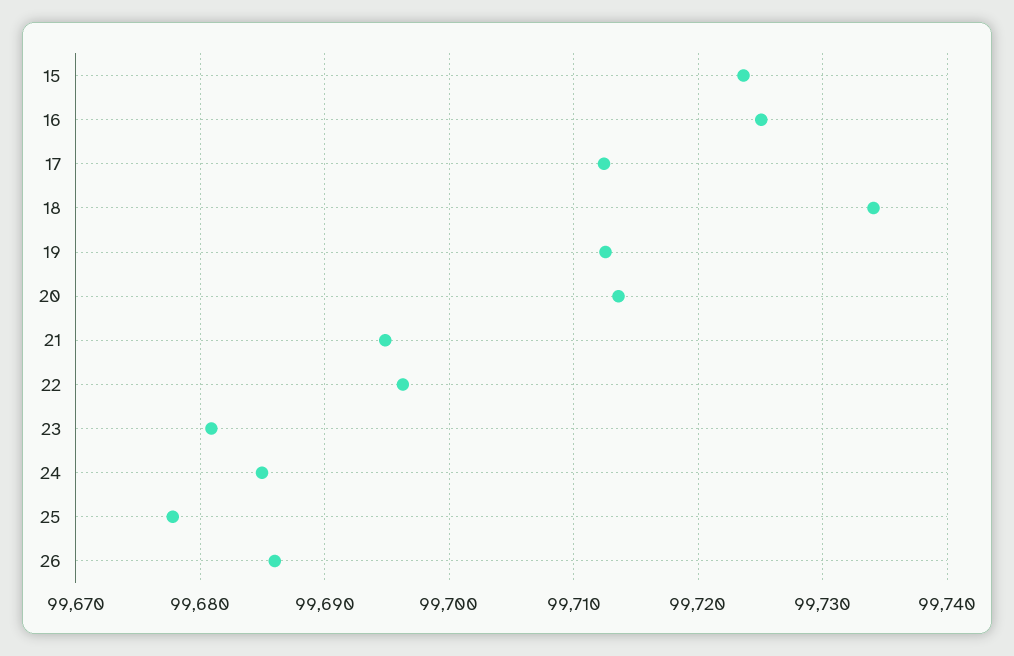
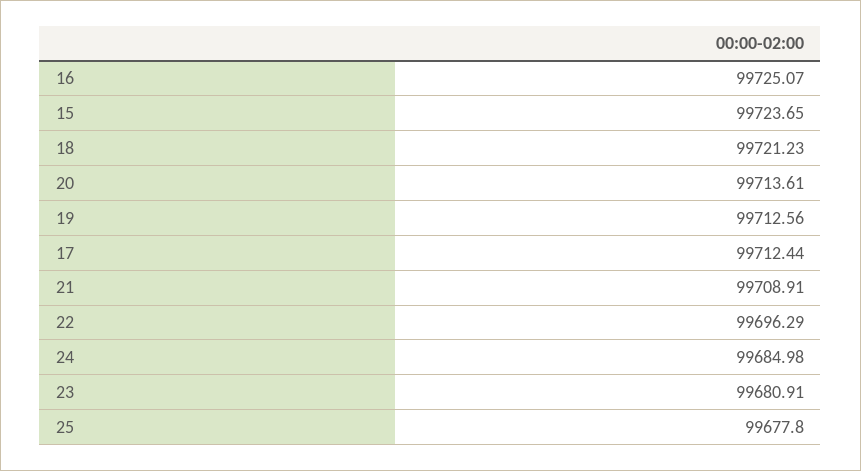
18: 99734 -> 99721.23
21: 99695 -> 99708.91
26: 99686 -> none

